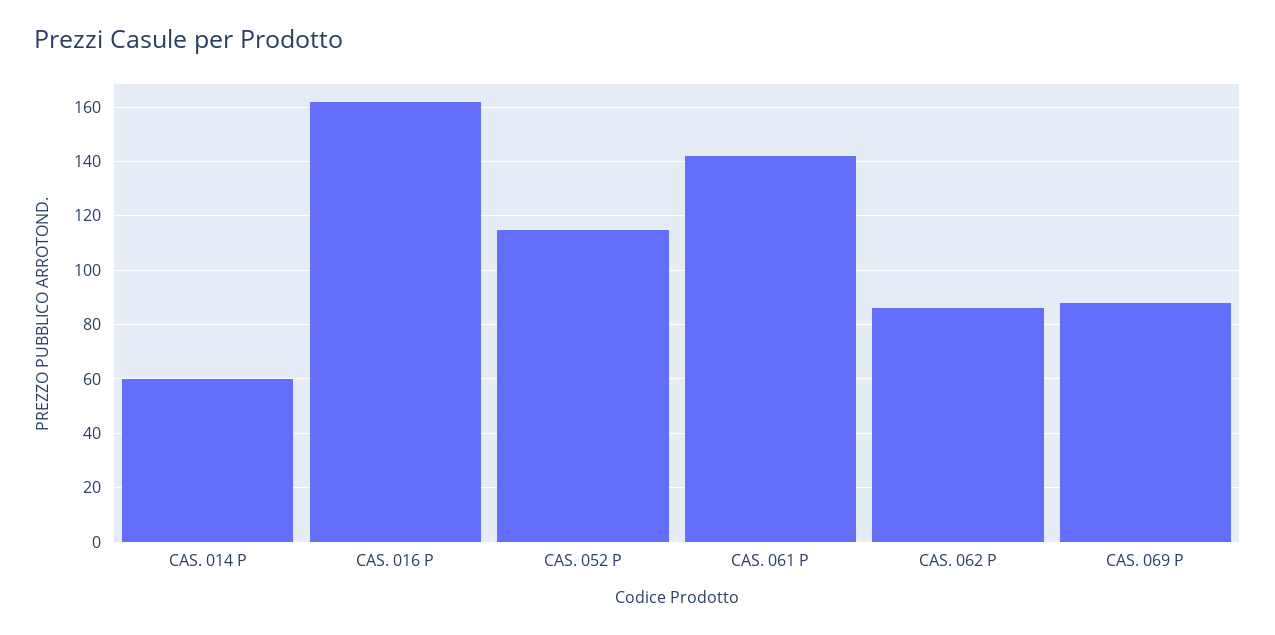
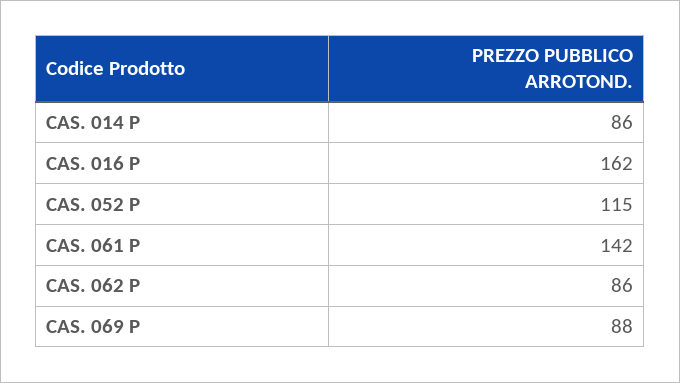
CAS. 014 P: 60 -> 86

